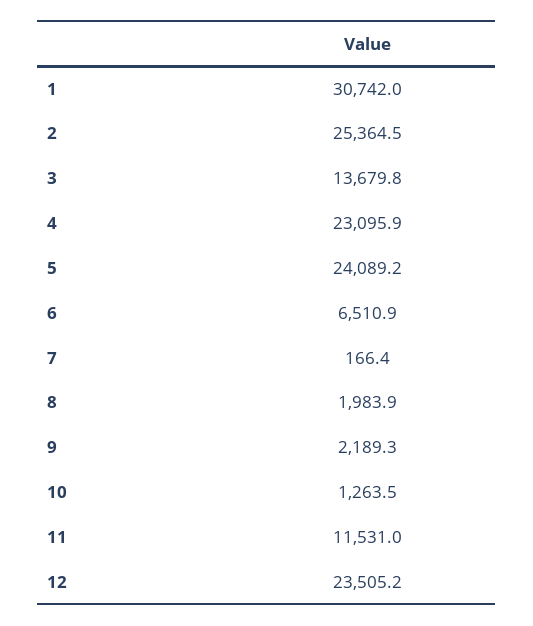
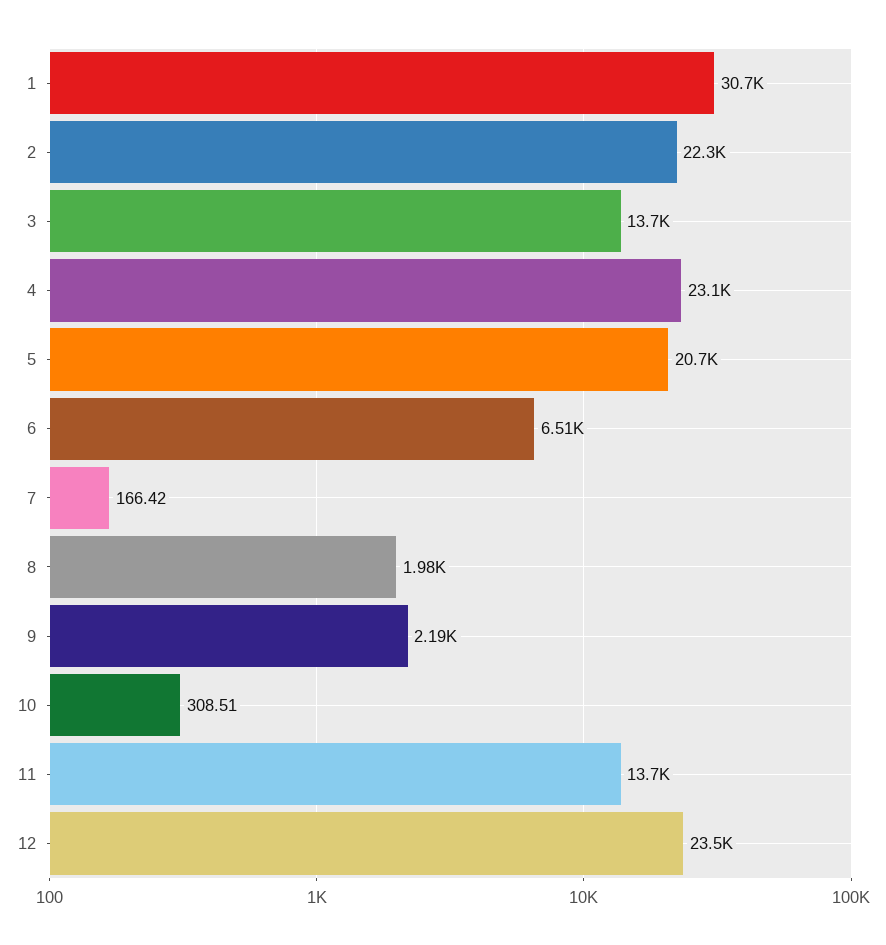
2: 25364.5 -> 22300
5: 24089.2 -> 20700
10: 1263.5 -> 308.51
11: 11531 -> 13700

